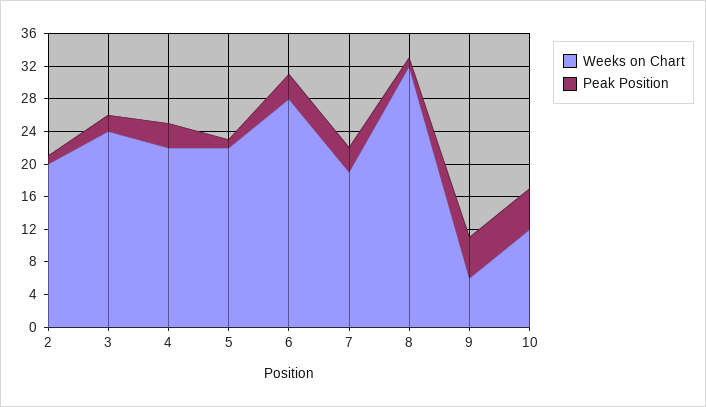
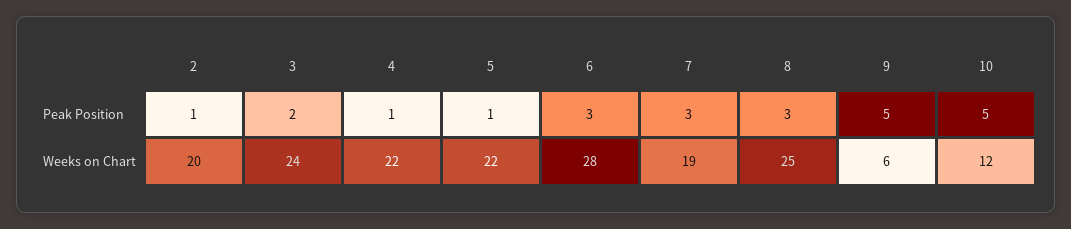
Peak Position, 4: 3 -> 1
Weeks on Chart, 8: 32 -> 25
Peak Position, 8: 1 -> 3

